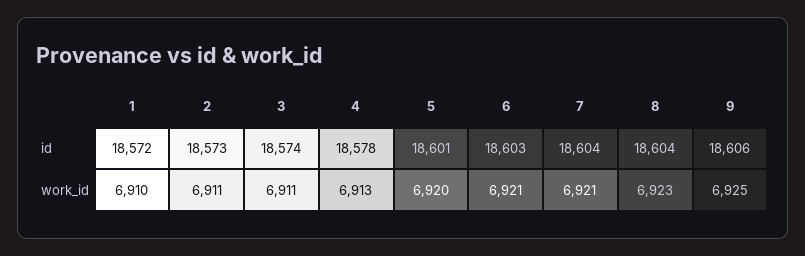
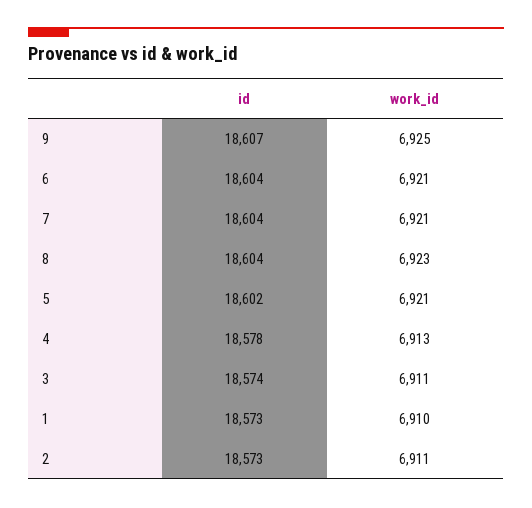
1, id: 18572 -> 18573
5, id: 18601 -> 18602
6, id: 18603 -> 18604
9, id: 18606 -> 18607
5, work_id: 6920 -> 6921

